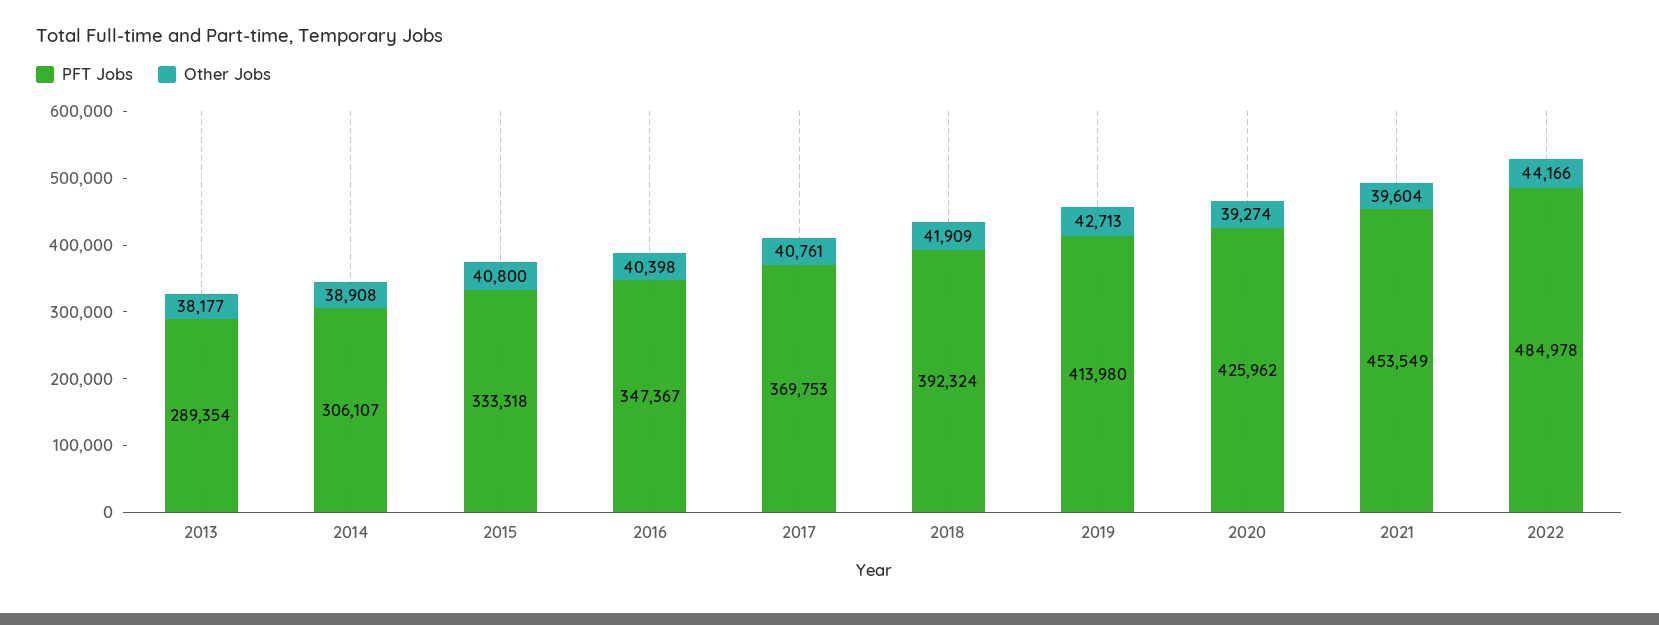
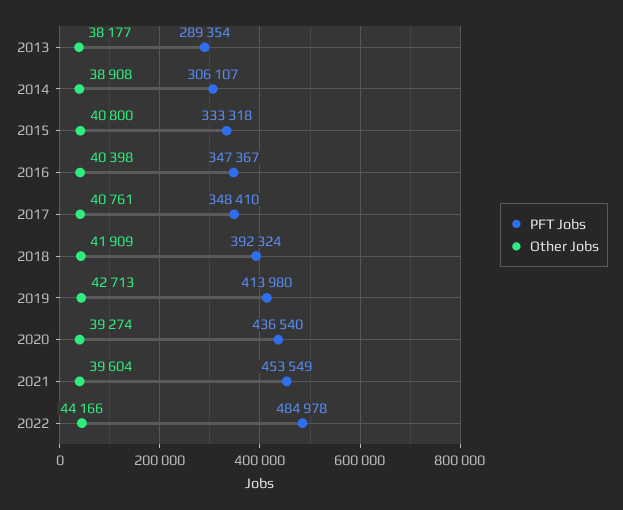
PFT Jobs, 2017: 369753 -> 348410
PFT Jobs, 2020: 425962 -> 436540

